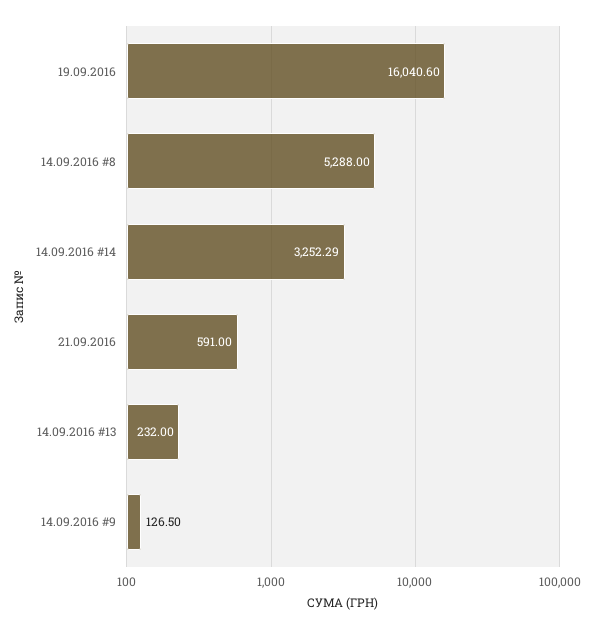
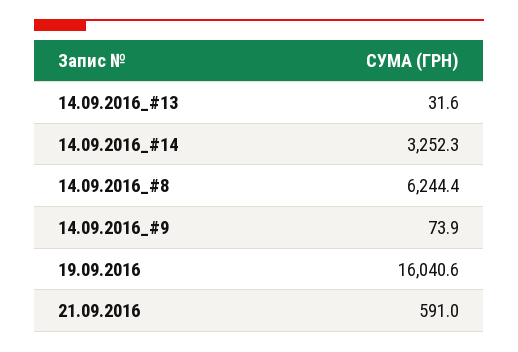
14.09.2016 #8: 5288 -> 6244.4
14.09.2016 #13: 232 -> 31.6
14.09.2016 #9: 126.5 -> 73.9

